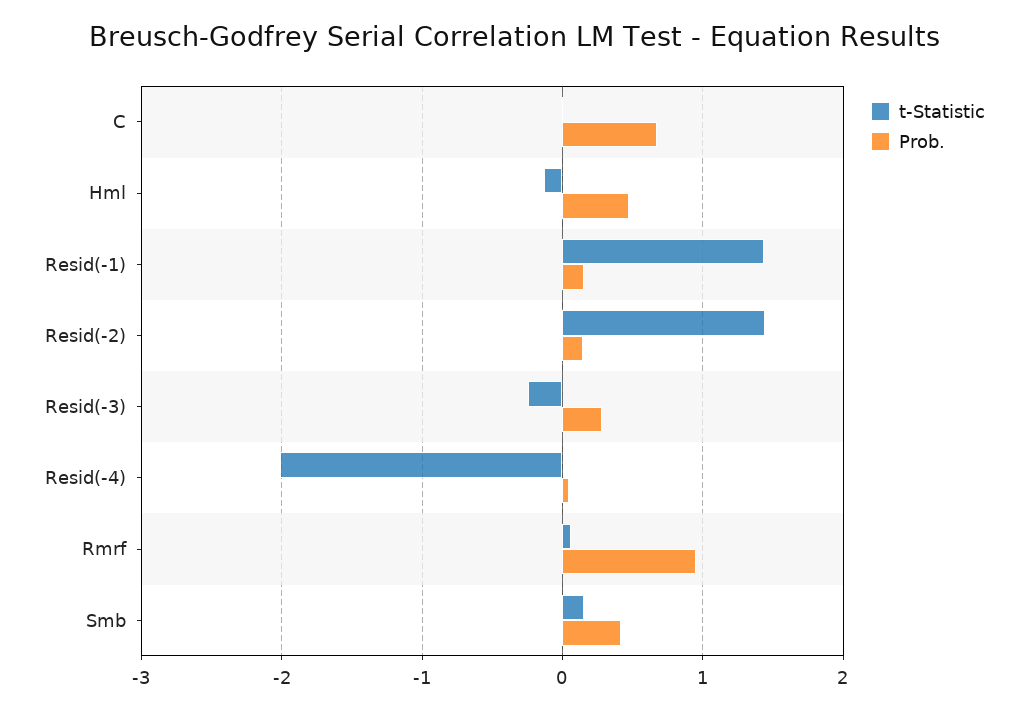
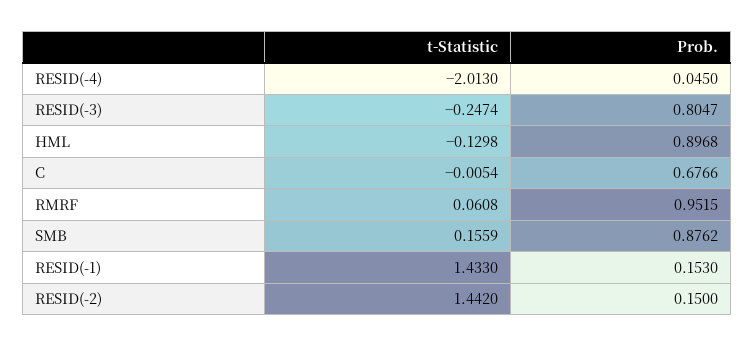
Prob., Hml: 0.5 -> 0.8968
Prob., Resid(-3): 0.3 -> 0.8047
Prob., Smb: 0.4 -> 0.8762

